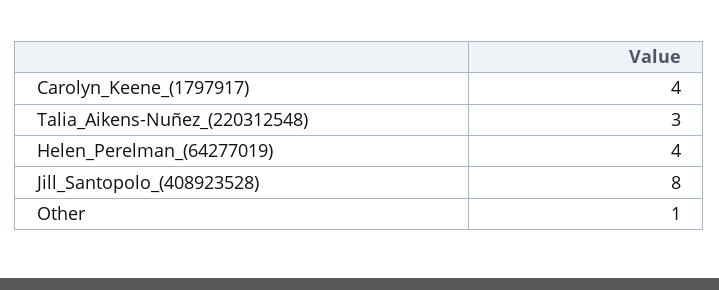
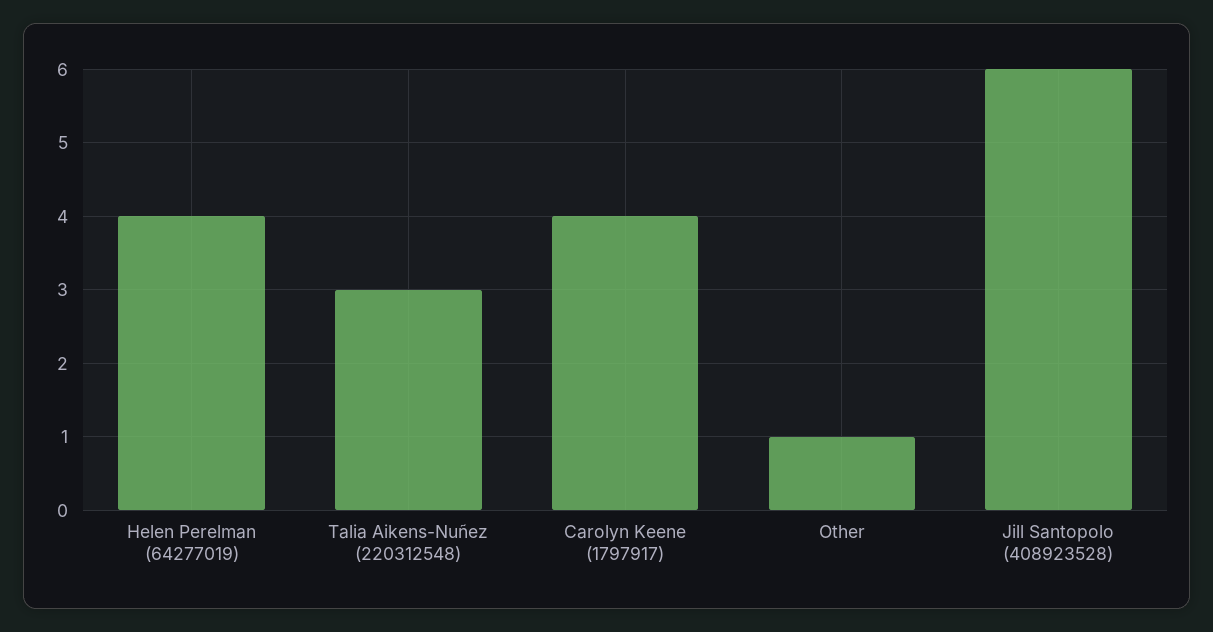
Jill_Santopolo_(408923528): 8 -> 6

